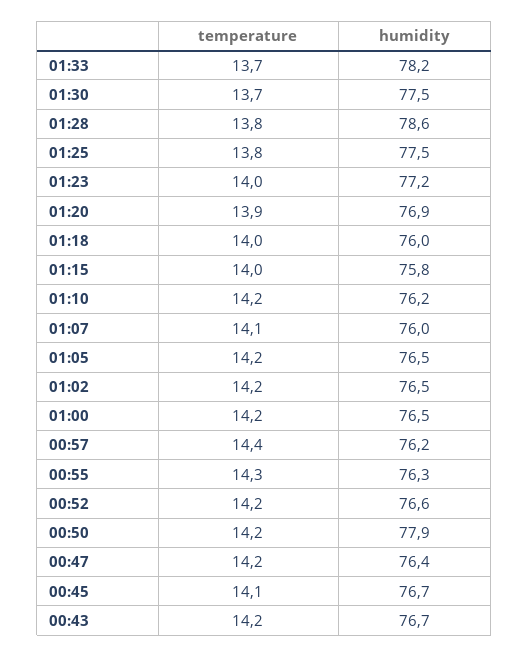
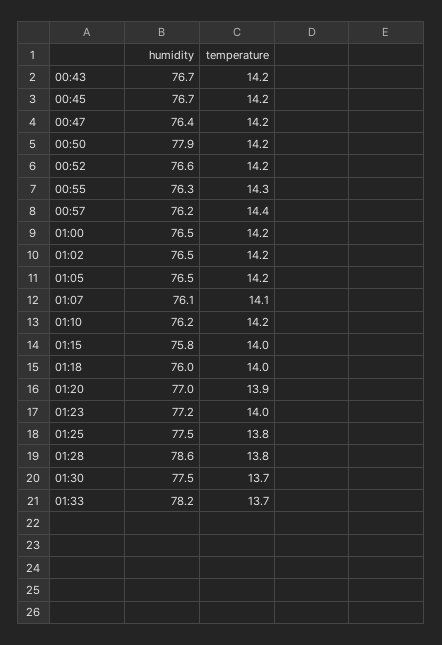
humidity, 01:20: 76.9 -> 77
humidity, 01:07: 76 -> 76.1
temperature, 00:45: 14.1 -> 14.2

